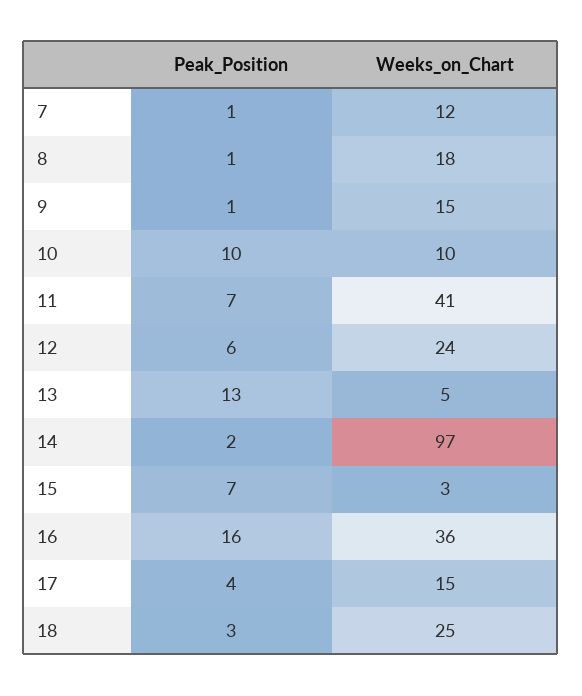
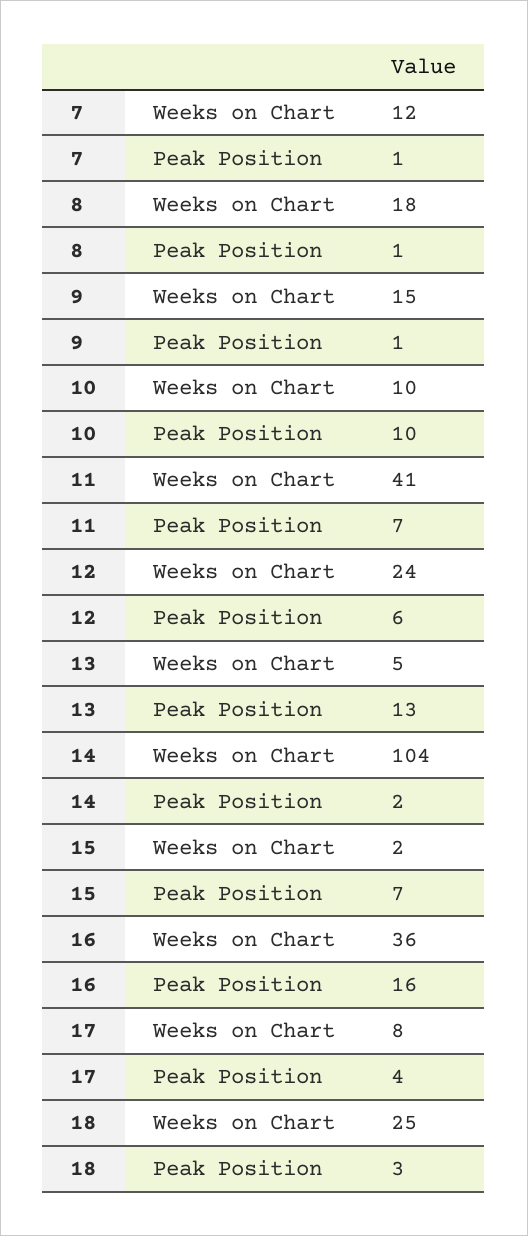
Weeks_on_Chart, 14: 97 -> 104
Weeks_on_Chart, 15: 3 -> 2
Weeks_on_Chart, 17: 15 -> 8

